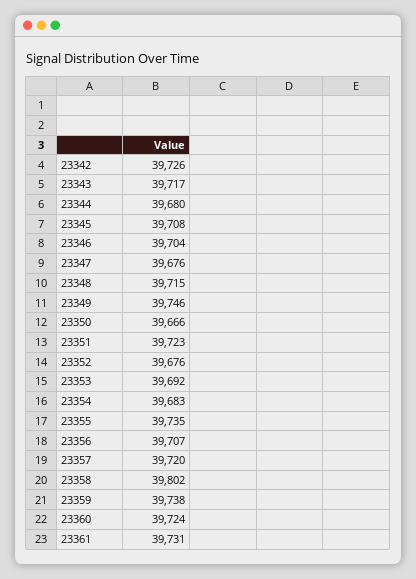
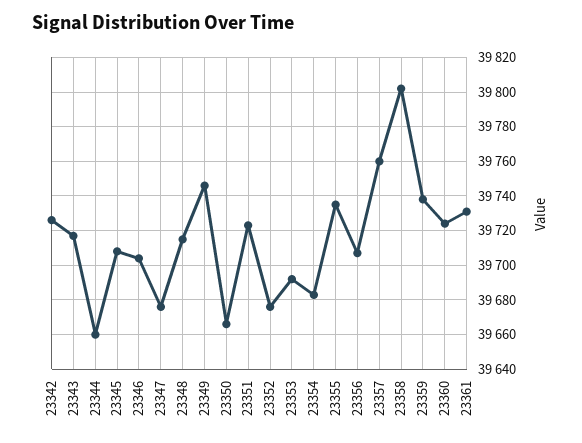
23344: 39680 -> 39660
23357: 39720 -> 39760

